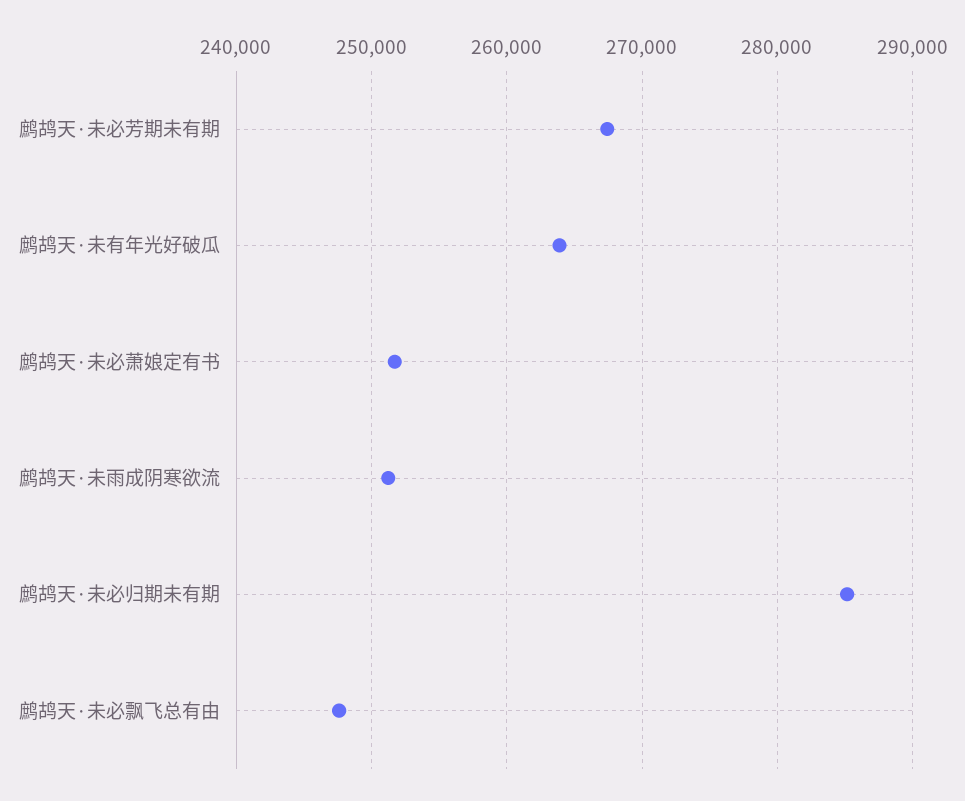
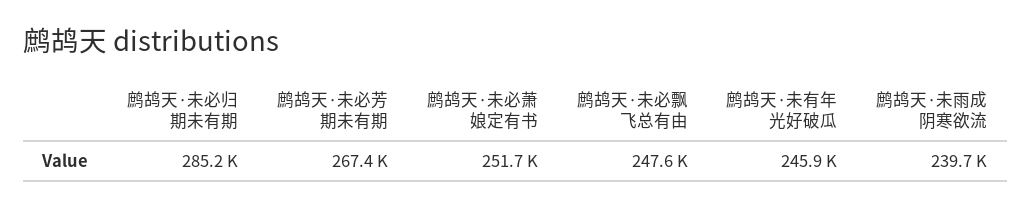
鹧鸪天·未有年光好破瓜: 264000 -> 245900
鹧鸪天·未雨成阴寒欲流: 251000 -> 239700

